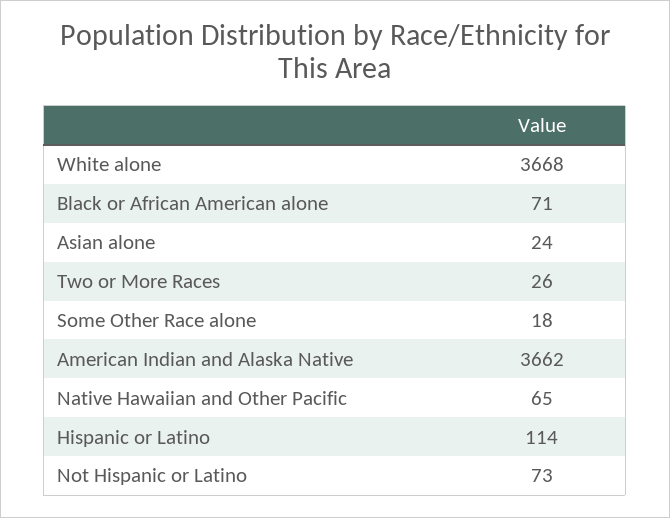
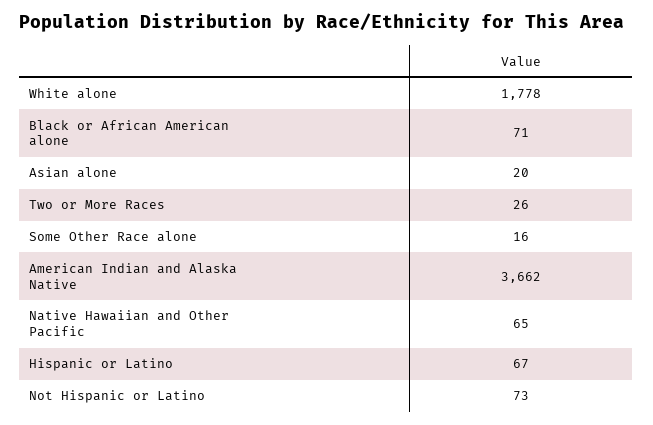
White alone: 3668 -> 1778
Asian alone: 24 -> 20
Some Other Race alone: 18 -> 16
Hispanic or Latino: 114 -> 67

